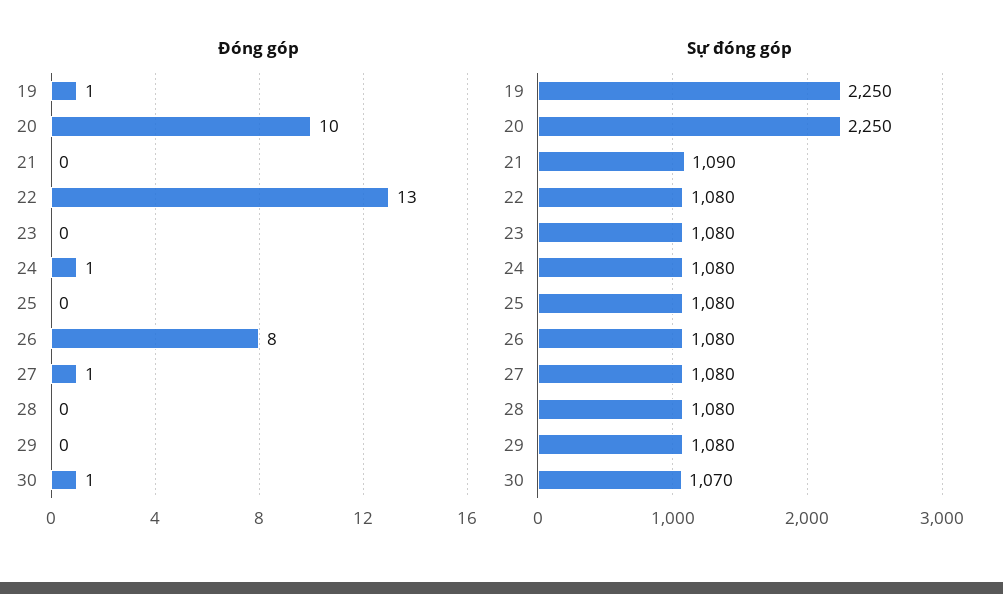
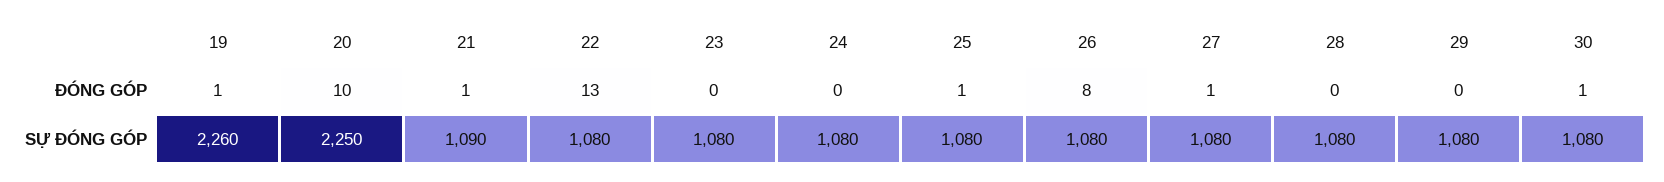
Đóng góp, 21: 0 -> 1
Đóng góp, 24: 1 -> 0
Đóng góp, 25: 0 -> 1
Sự đóng góp, 19: 2250 -> 2260
Sự đóng góp, 30: 1070 -> 1080

